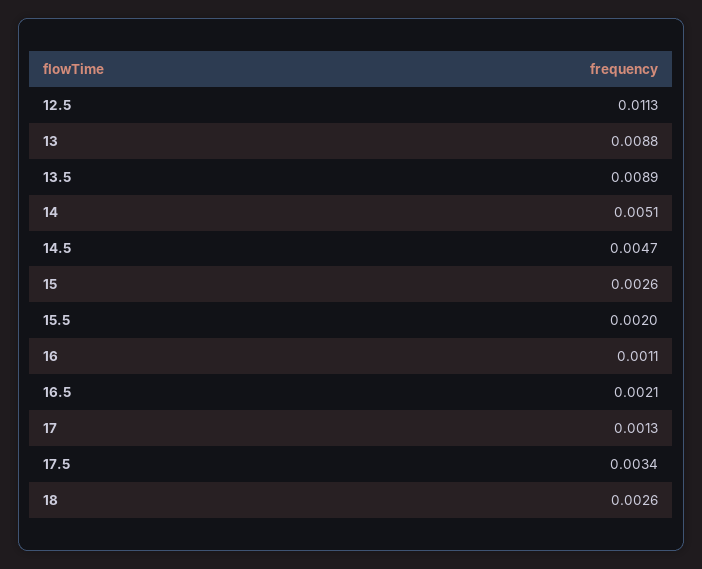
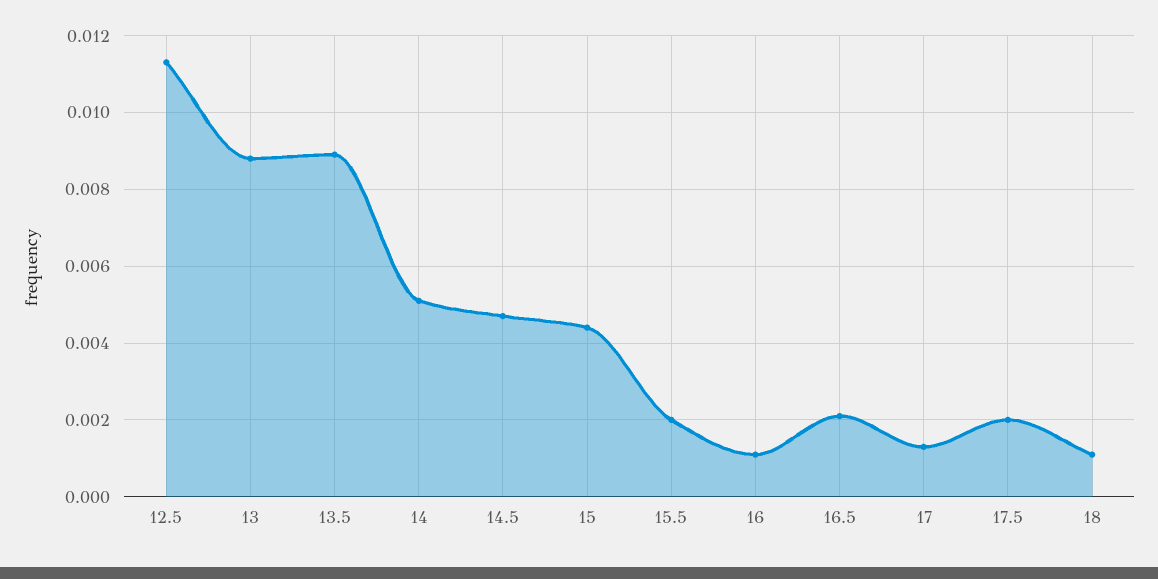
15: 0.0026 -> 0.0045
17.5: 0.0034 -> 0.002
18: 0.0026 -> 0.001

